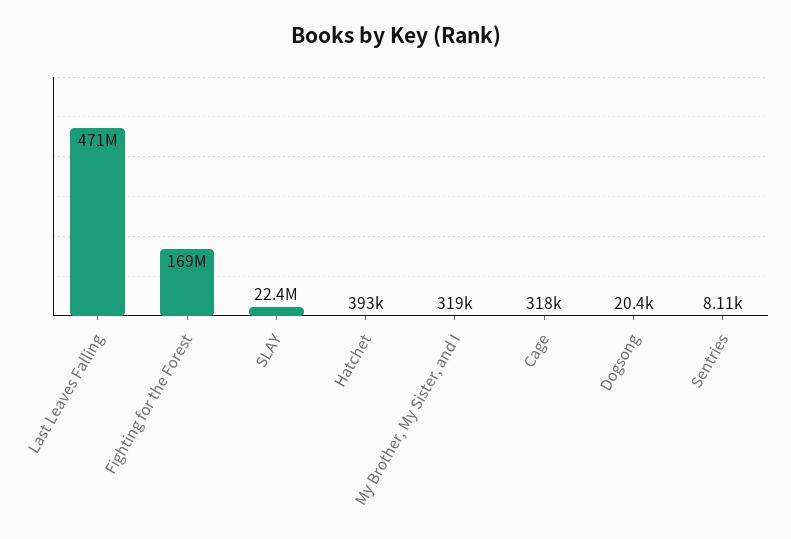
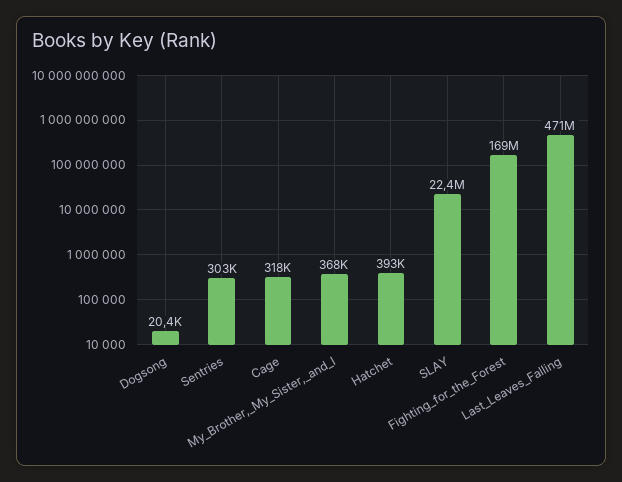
My Brother, My Sister, and I: 319000 -> 368000
Sentries: 8110 -> 303000

